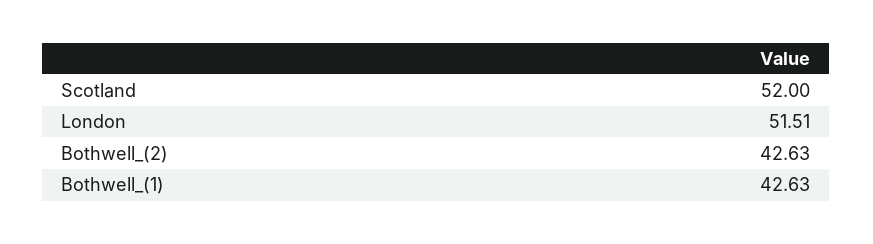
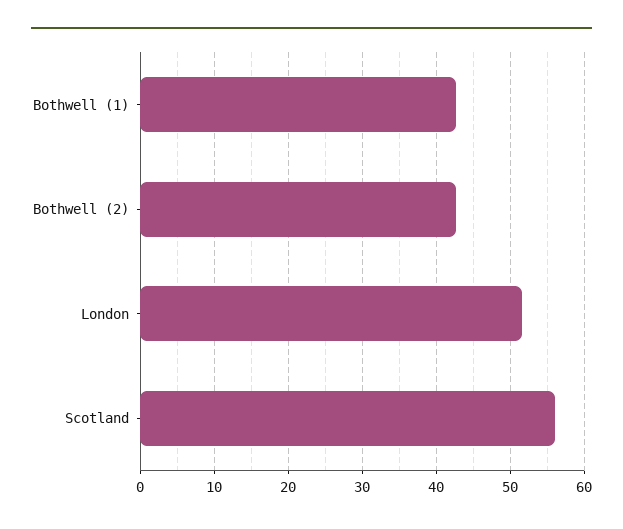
Scotland: 52 -> 56

